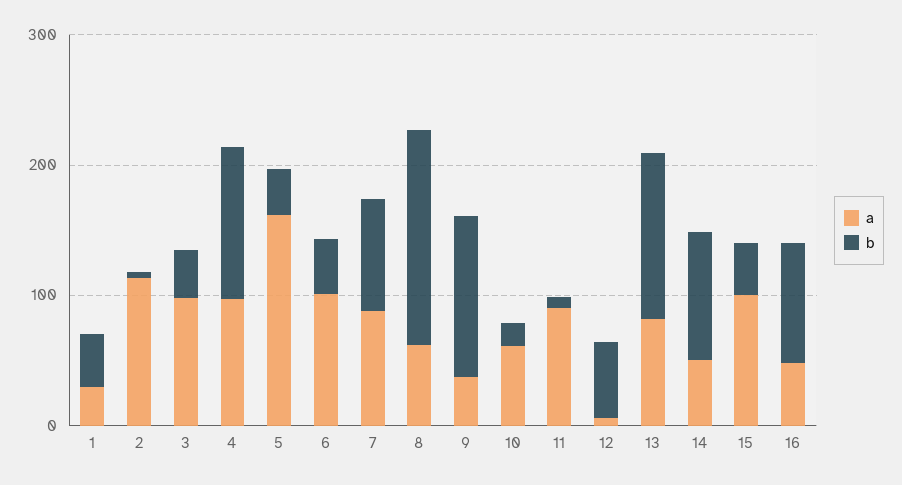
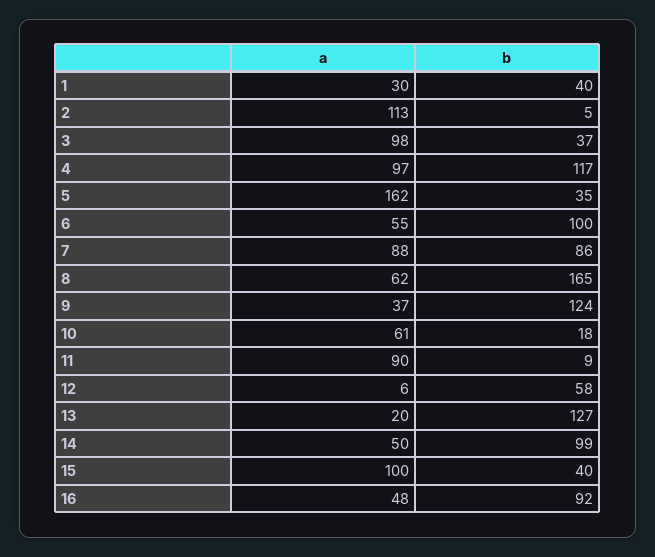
a, 6: 100 -> 55
b, 6: 40 -> 100
a, 13: 80 -> 20

